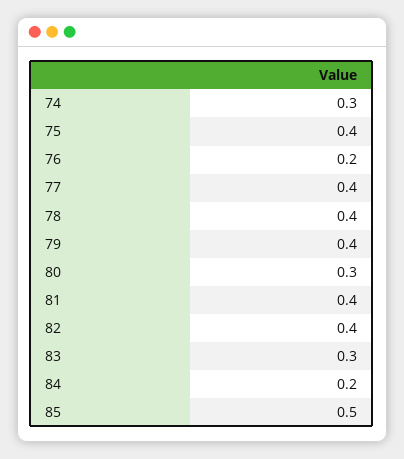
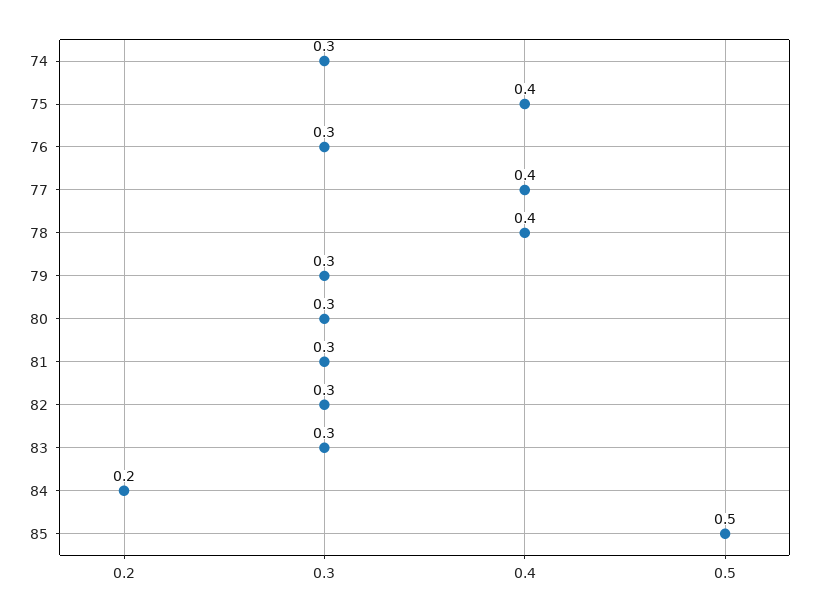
76: 0.2 -> 0.3
79: 0.4 -> 0.3
81: 0.4 -> 0.3
82: 0.4 -> 0.3

